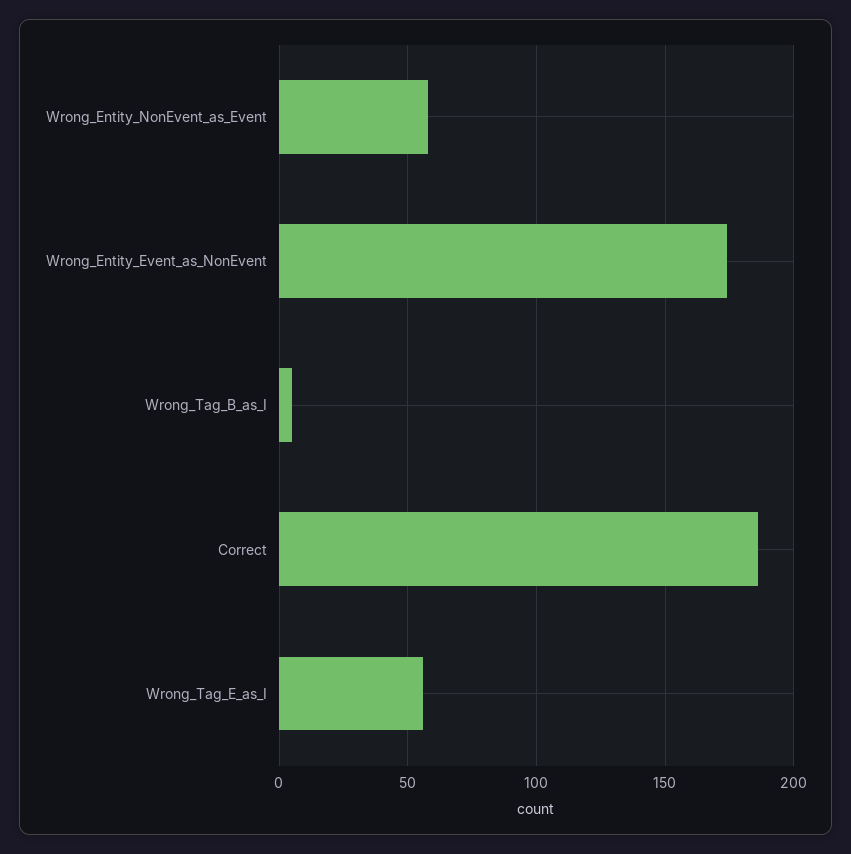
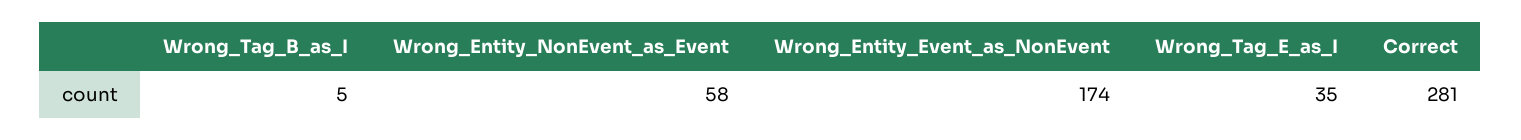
Correct: 185 -> 281
Wrong_Tag_E_as_I: 55 -> 35

